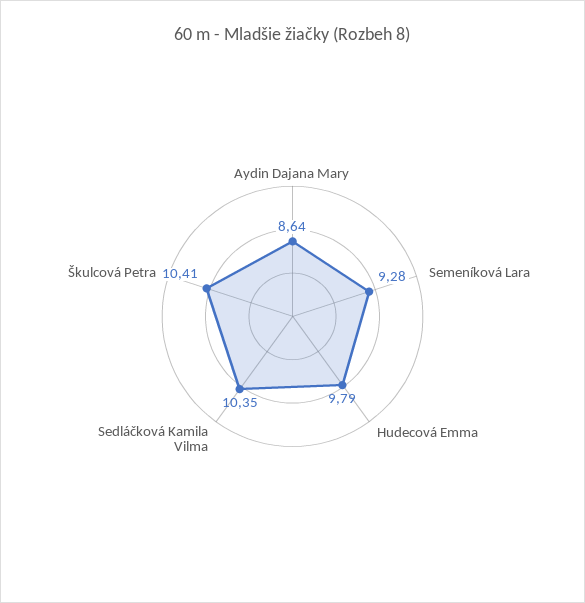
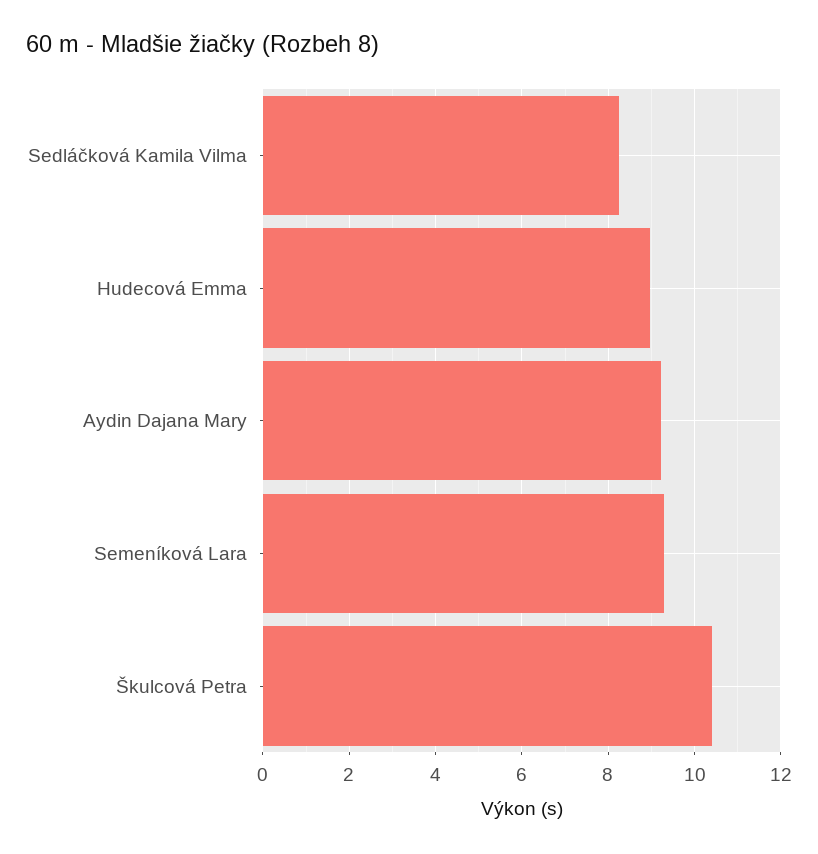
Aydin Dajana Mary: 8.64 -> 9.2
Hudecová Emma: 9.79 -> 9
Sedláčková Kamila Vilma: 10.35 -> 8.2

